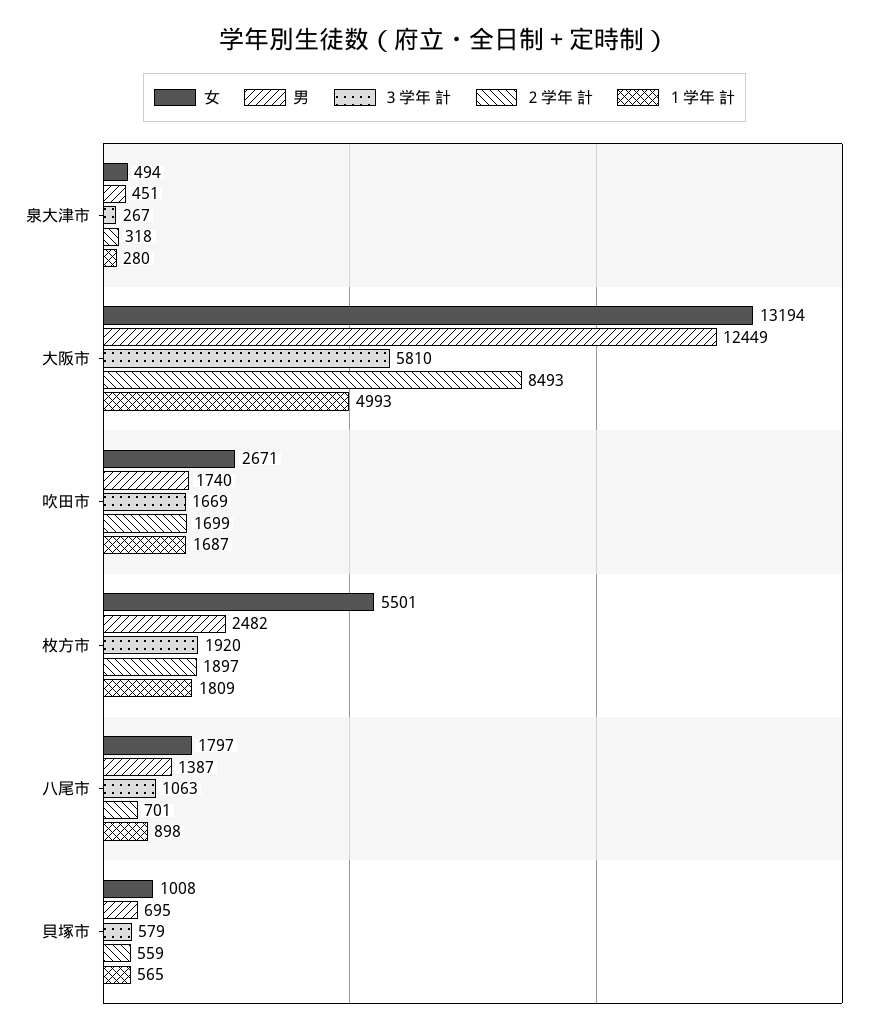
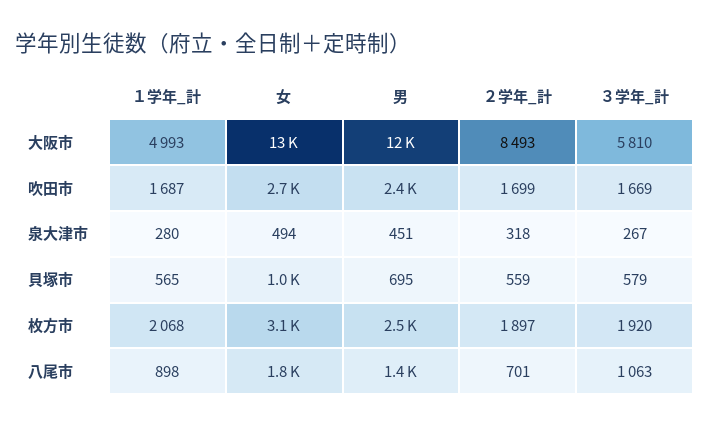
男, 吹田市: 1740 -> 2400
女, 枚方市: 5501 -> 3100
１学年 計, 枚方市: 1809 -> 2068

